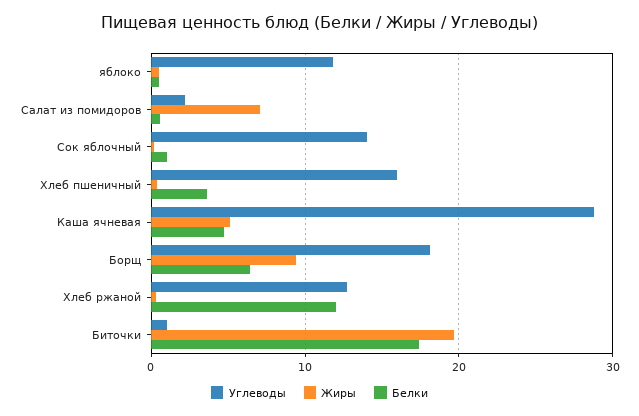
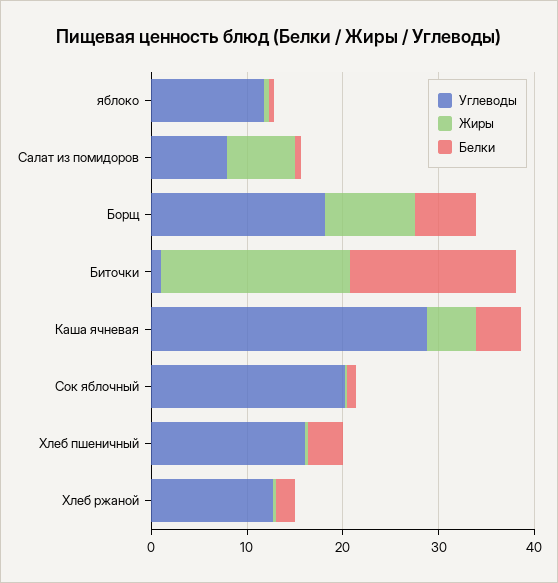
Углеводы, Салат из помидоров: 2 -> 8
Углеводы, Сок яблочный: 14 -> 20
Белки, Хлеб ржаной: 12 -> 2

